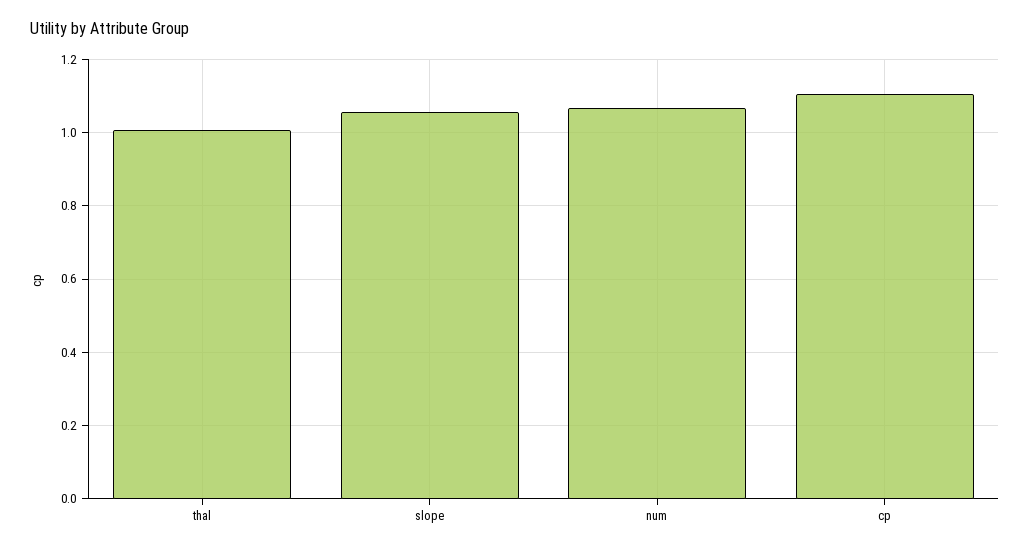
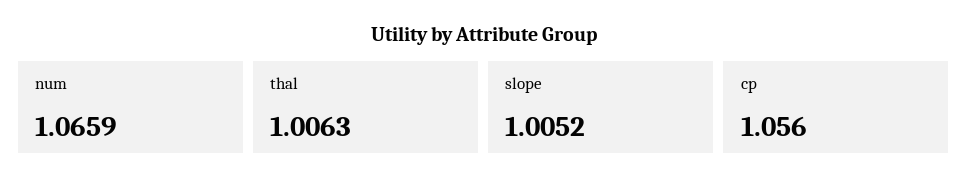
slope: 1.06 -> 1.0052
cp: 1.1 -> 1.056

